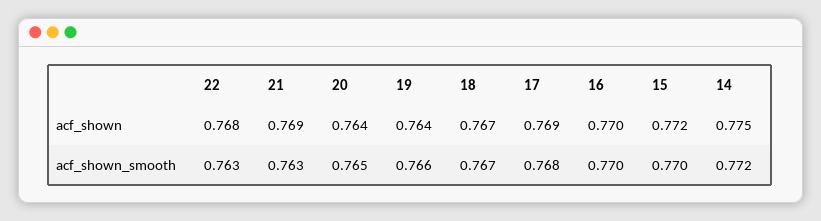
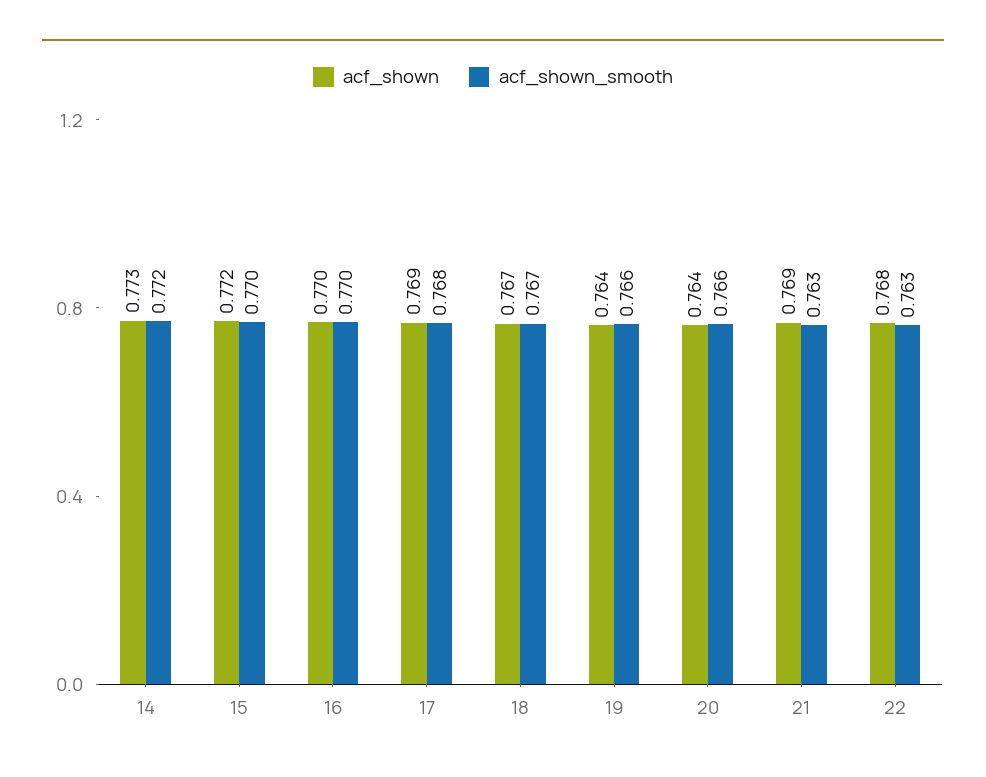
acf_shown, 14: 0.775 -> 0.773
acf_shown_smooth, 20: 0.765 -> 0.766

